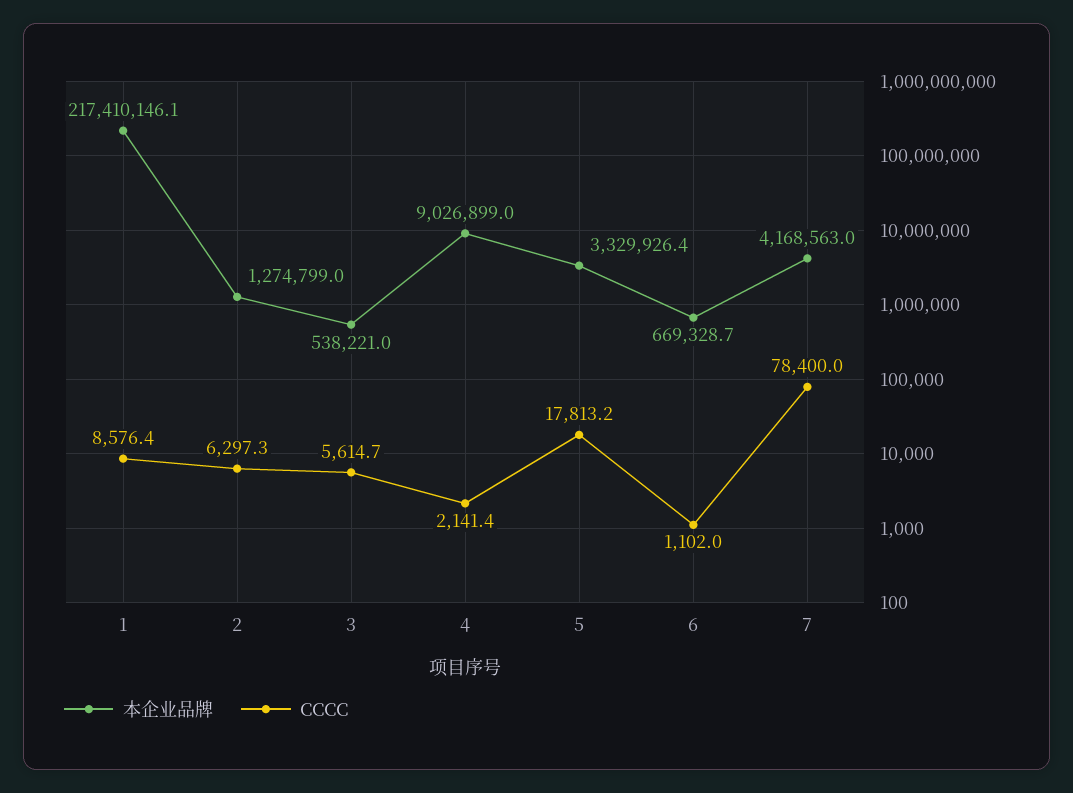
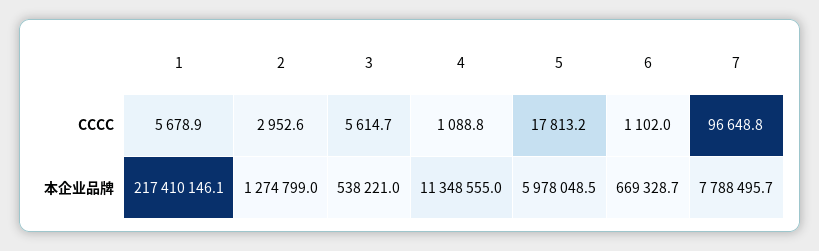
CCCC, 1: 8576.4 -> 5678.9
CCCC, 2: 6297.3 -> 2952.6
本企业品牌, 4: 9026899 -> 11348555
CCCC, 4: 2141.4 -> 1088.8
本企业品牌, 5: 3329926.4 -> 5978048.5
本企业品牌, 7: 4168563 -> 7788495.7
CCCC, 7: 78400 -> 96648.8

